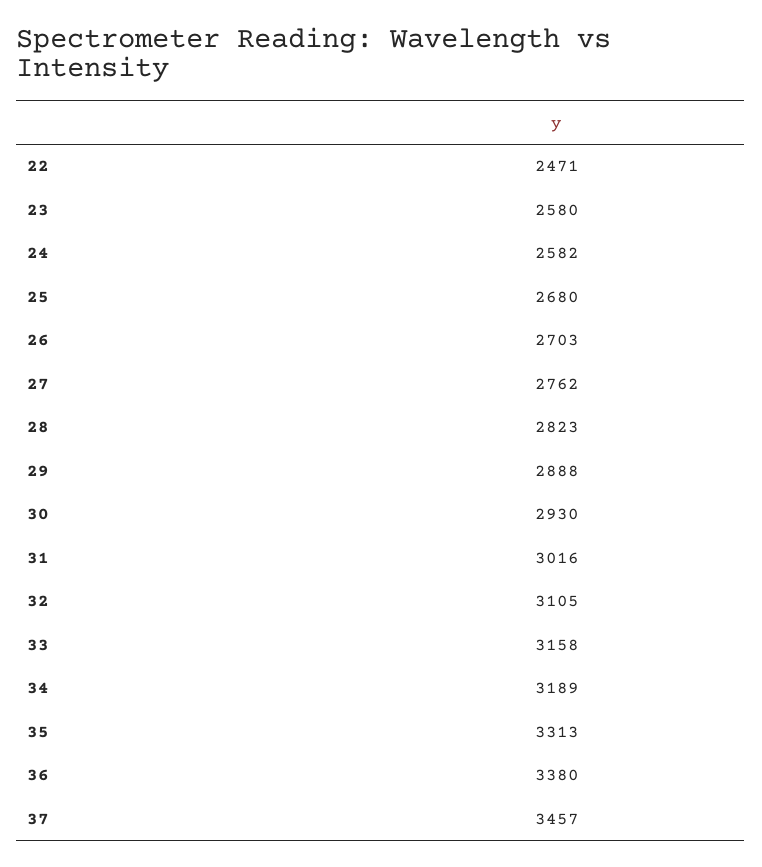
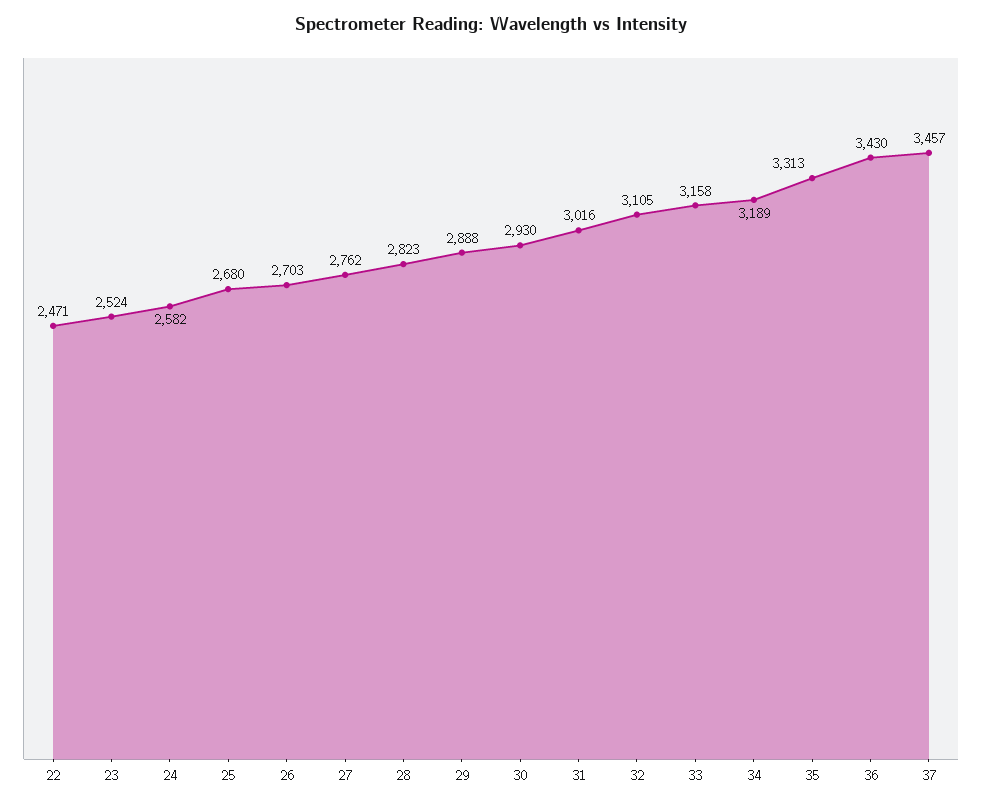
23: 2580 -> 2524
36: 3380 -> 3430

